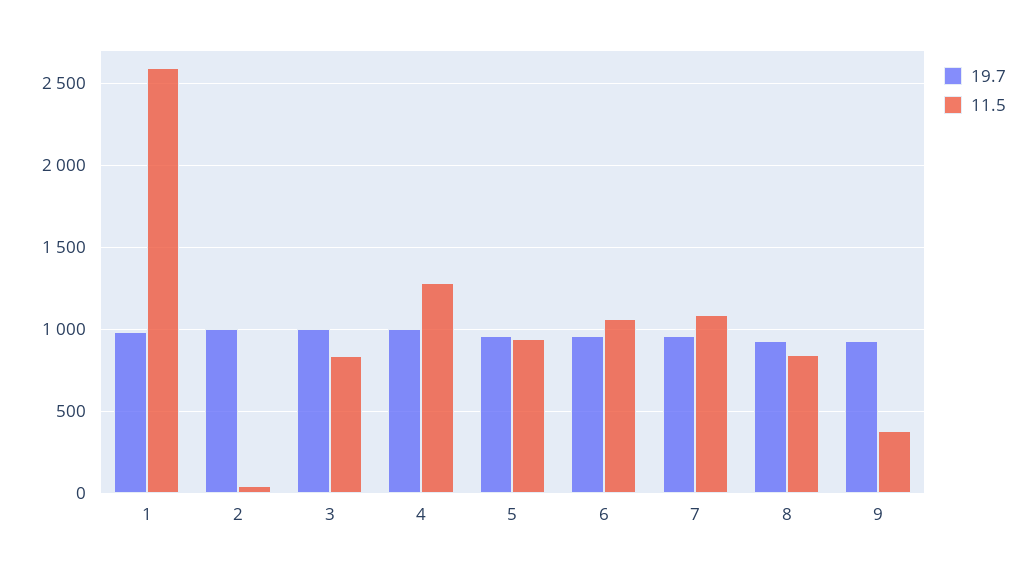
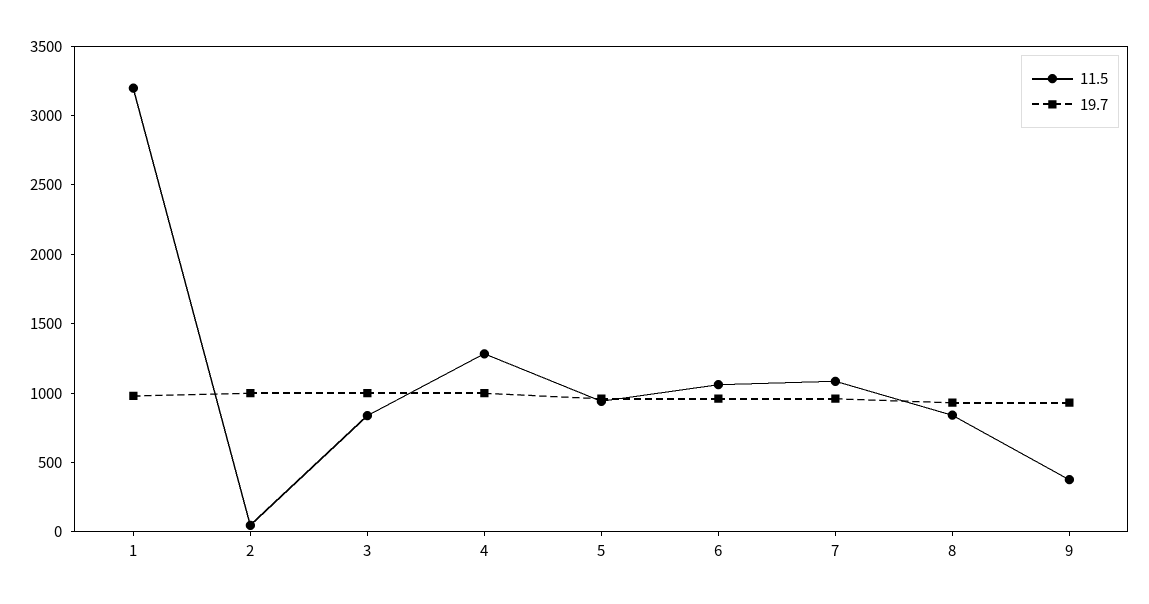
11.5, 1: 2600 -> 3200

